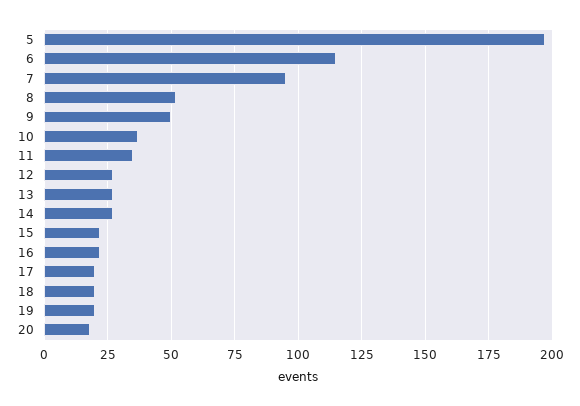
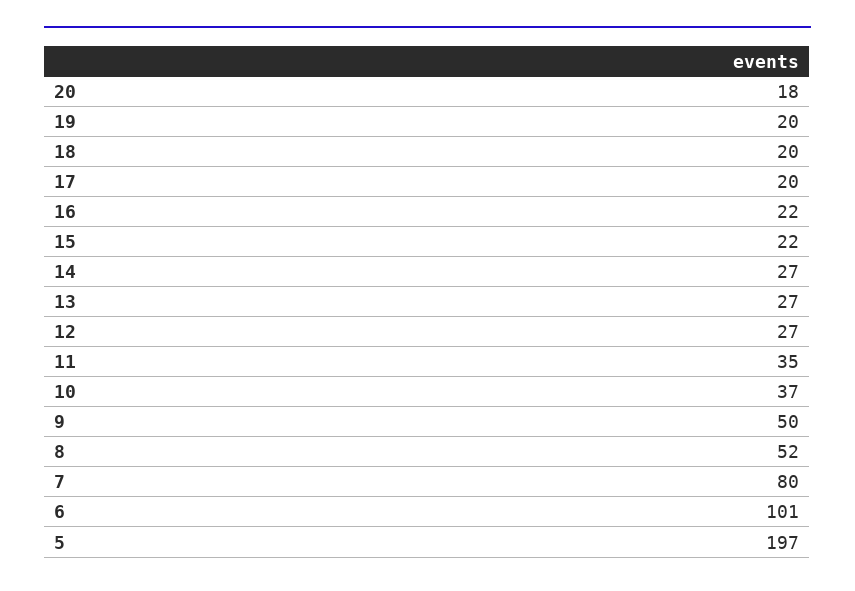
6: 115 -> 101
7: 95 -> 80

